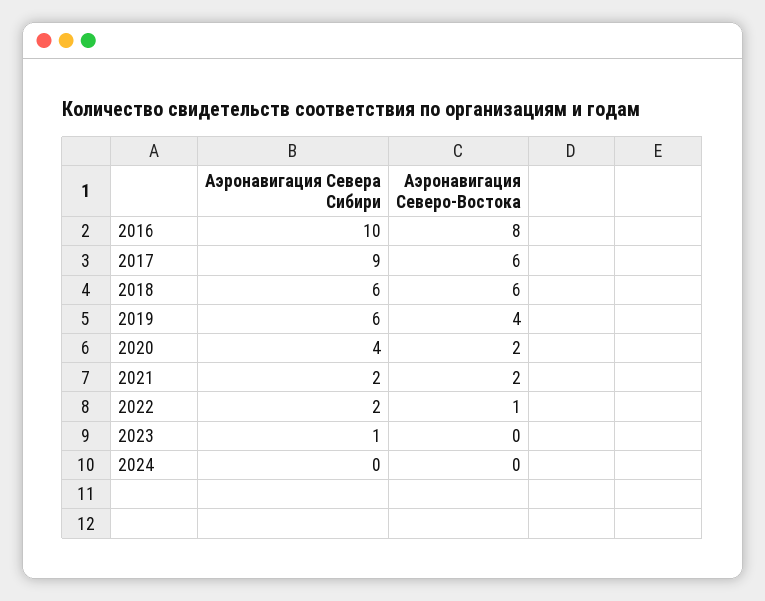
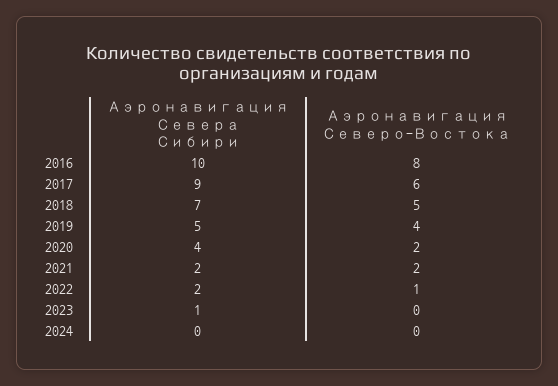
Аэронавигация Севера Сибири, 2018: 6 -> 7
Аэронавигация Северо-Востока, 2018: 6 -> 5
Аэронавигация Севера Сибири, 2019: 6 -> 5

